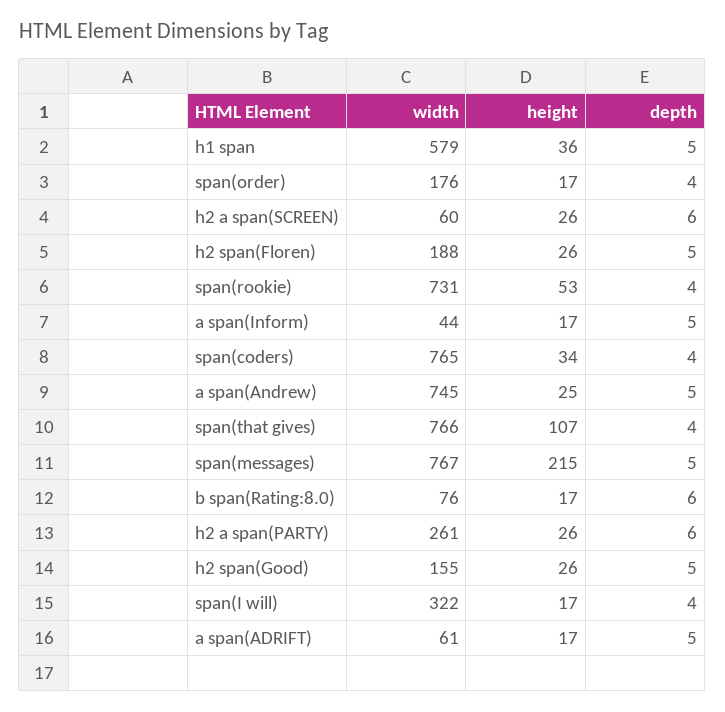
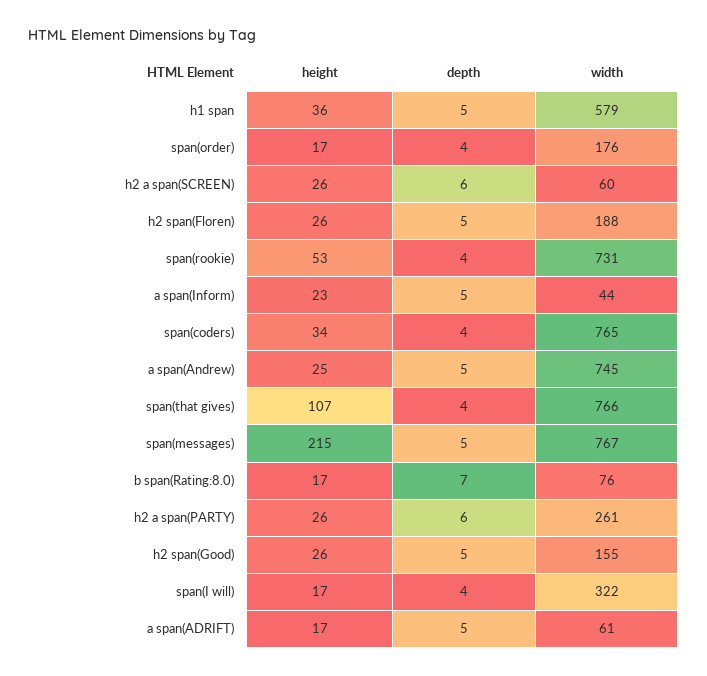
height, a span(Inform): 17 -> 23
depth, b span(Rating:8.0): 6 -> 7

